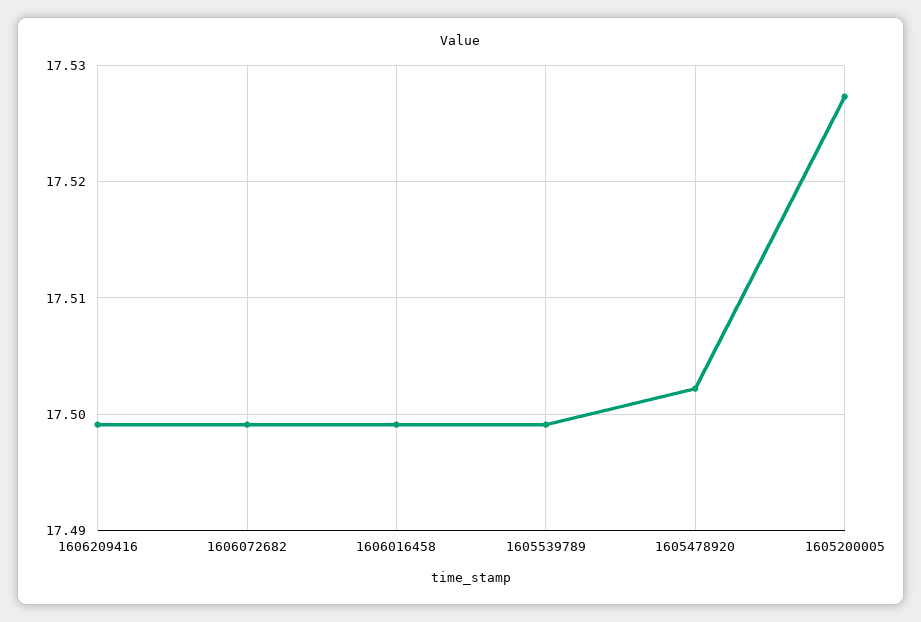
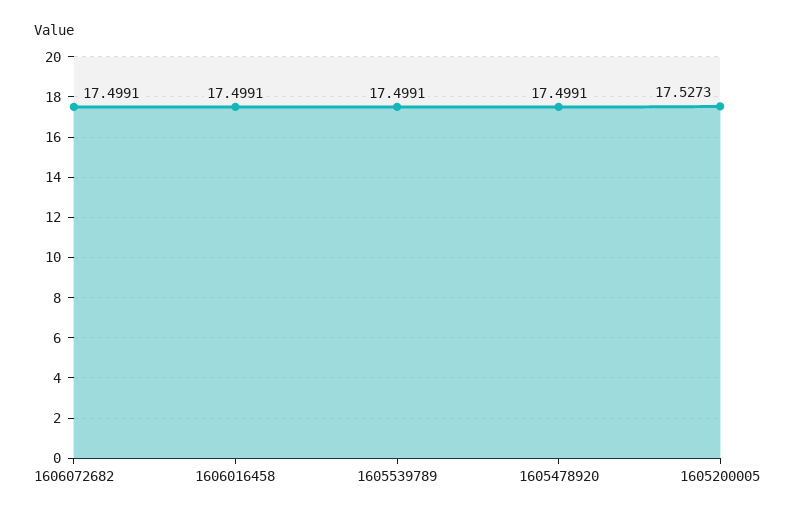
1606209416: 17.499 -> none
1605478920: 17.502 -> 17.4991

